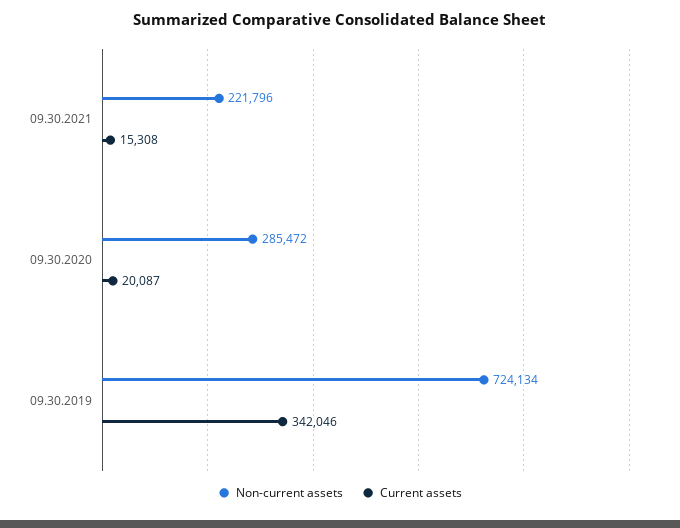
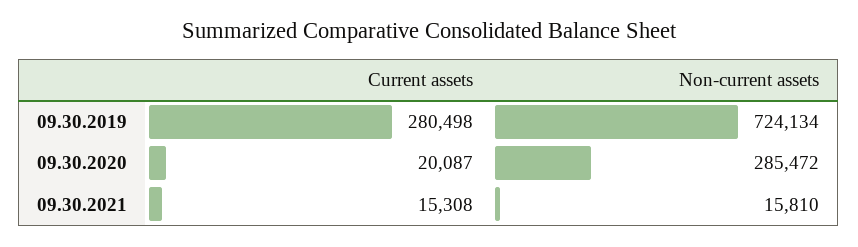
Non-current assets, 09.30.2021: 221796 -> 15810
Current assets, 09.30.2019: 342046 -> 280498

